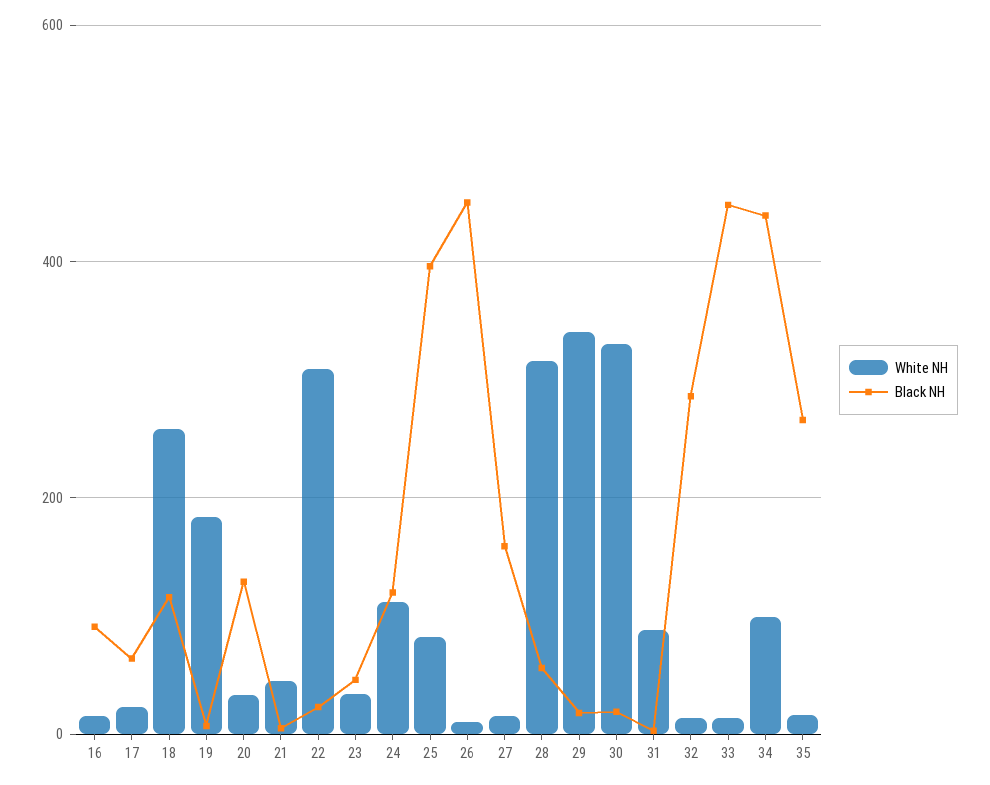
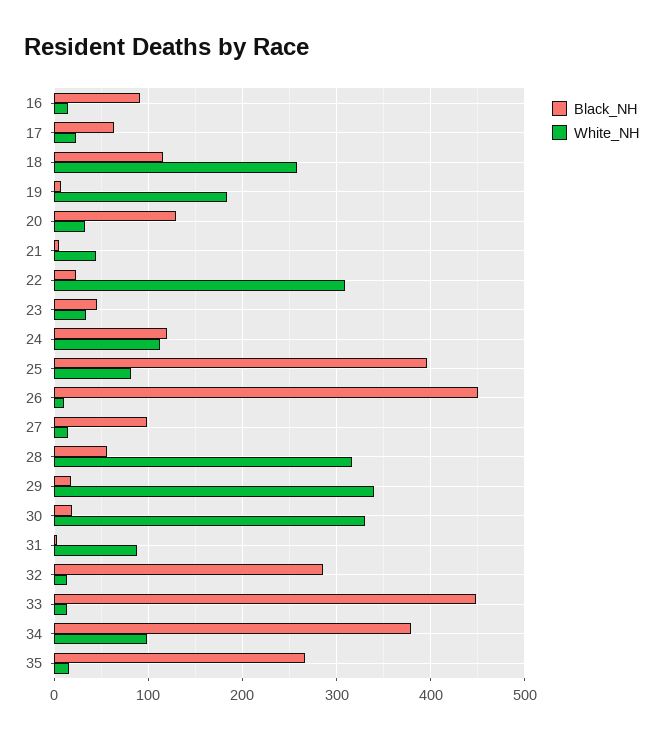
Black NH, 27: 160 -> 100
Black NH, 34: 440 -> 380

